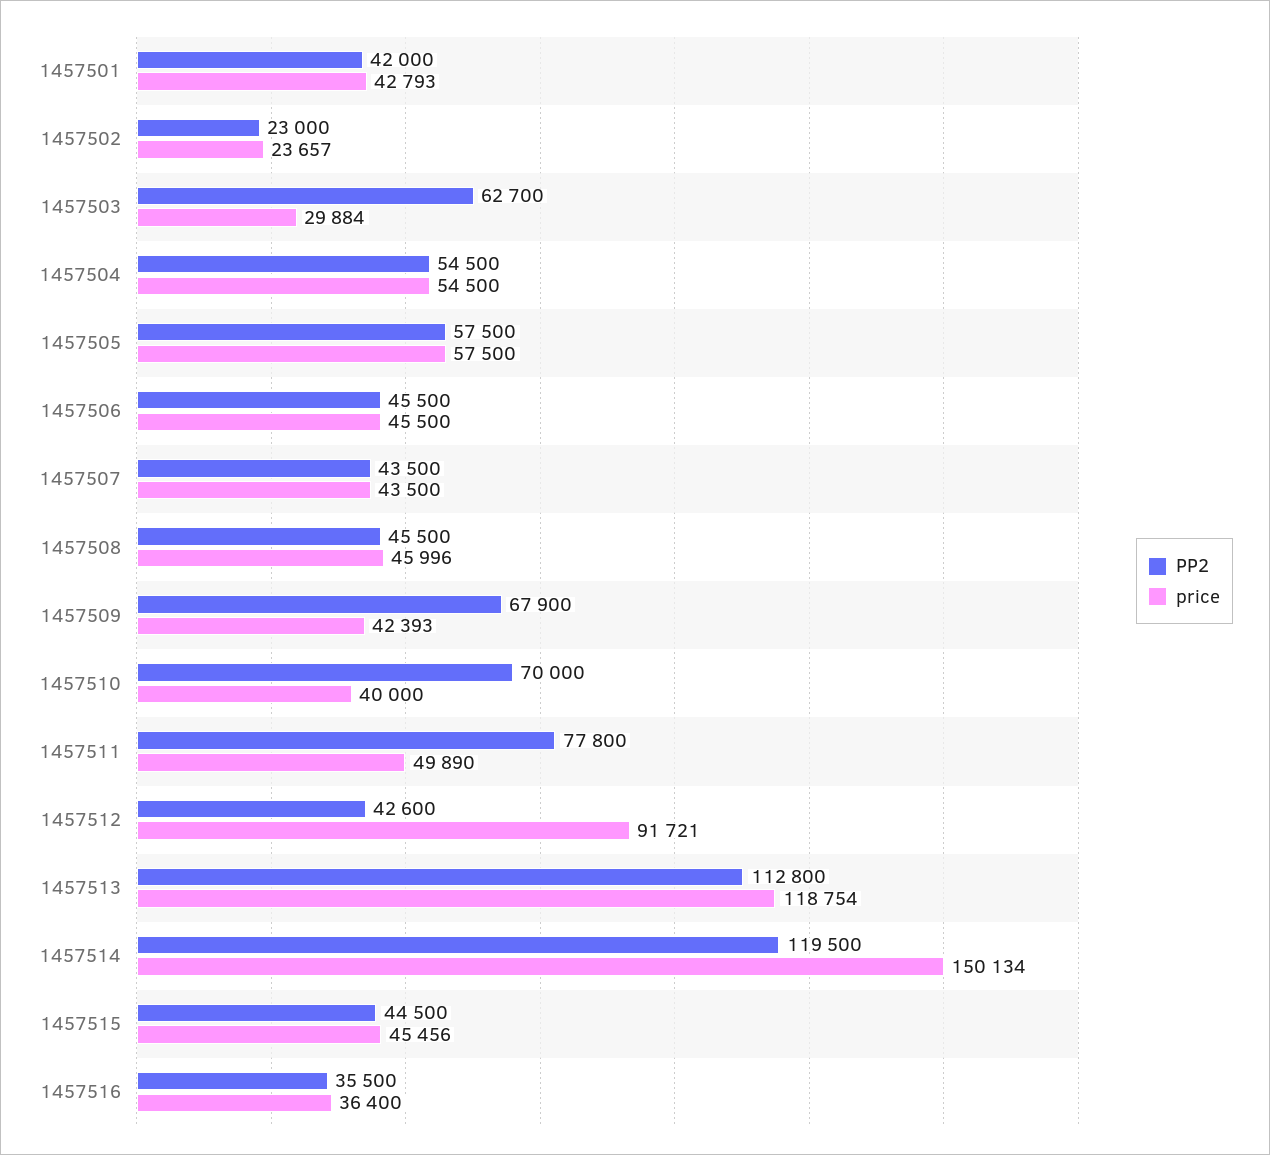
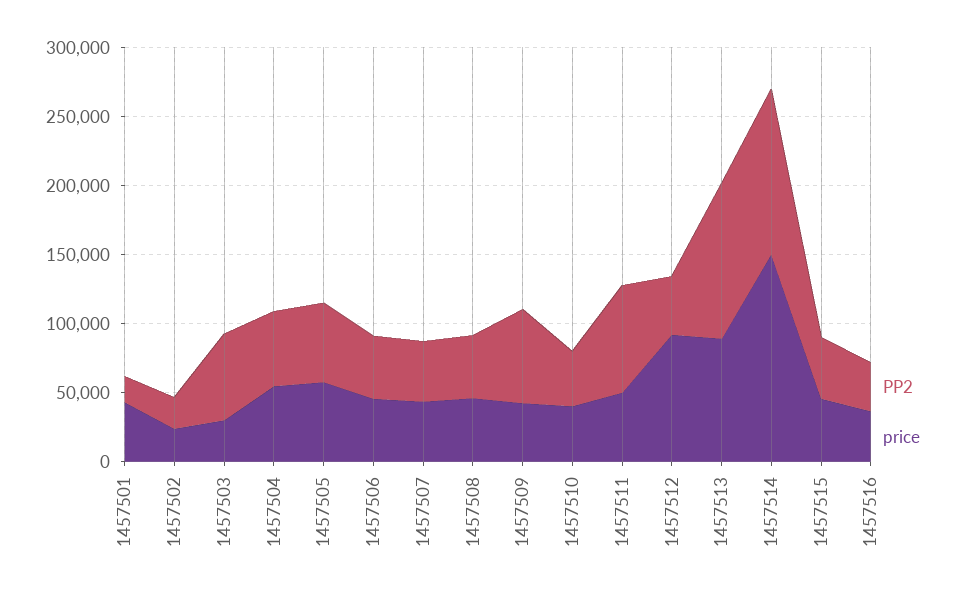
PP2, 1457501: 42000 -> 20000
PP2, 1457510: 70000 -> 40000
price, 1457513: 118754 -> 90000

